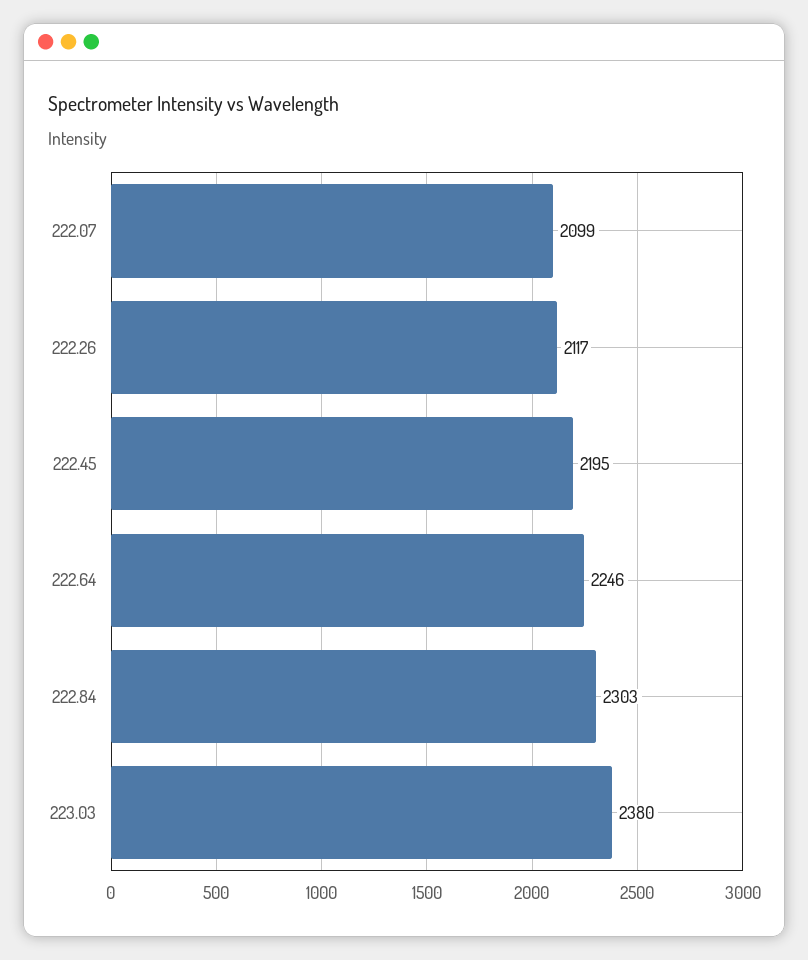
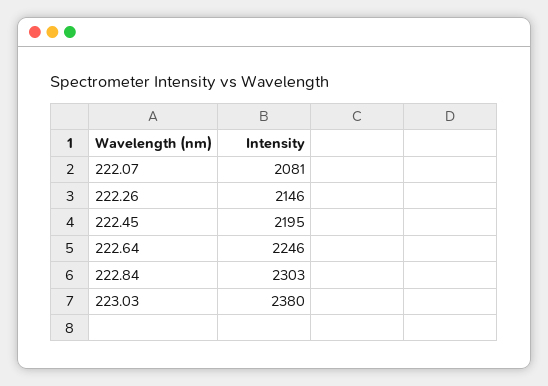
222.07: 2099 -> 2081
222.26: 2117 -> 2146

